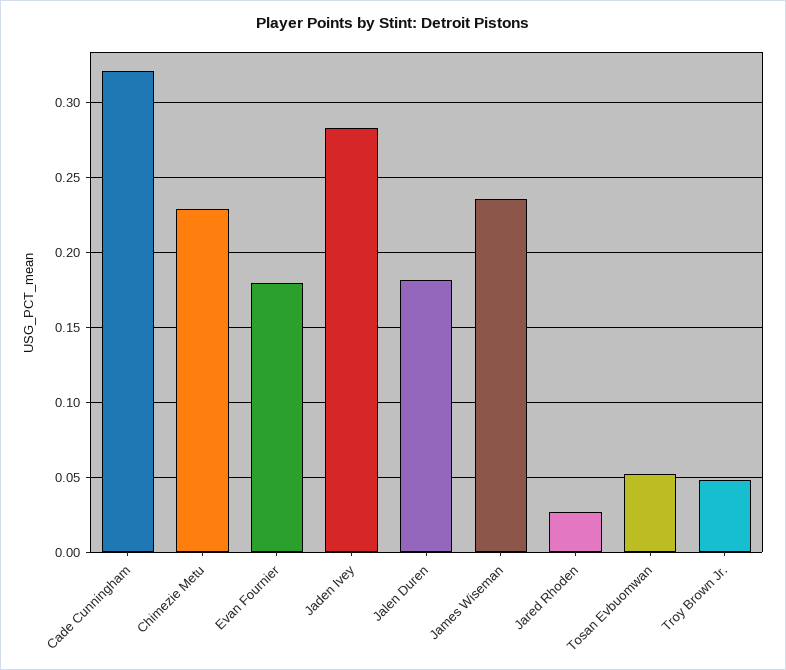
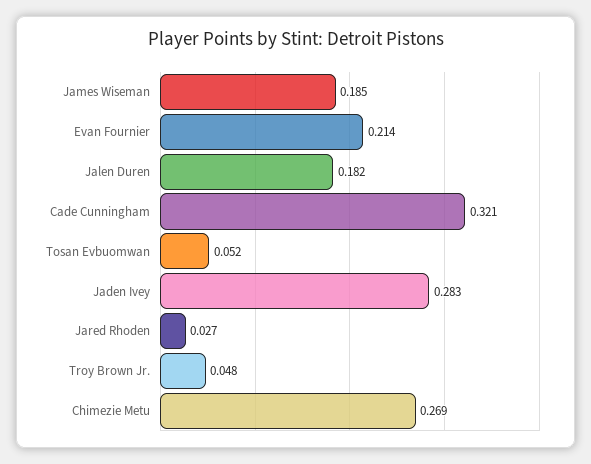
Chimezie Metu: 0.23 -> 0.269
Evan Fournier: 0.18 -> 0.214
James Wiseman: 0.235 -> 0.185

